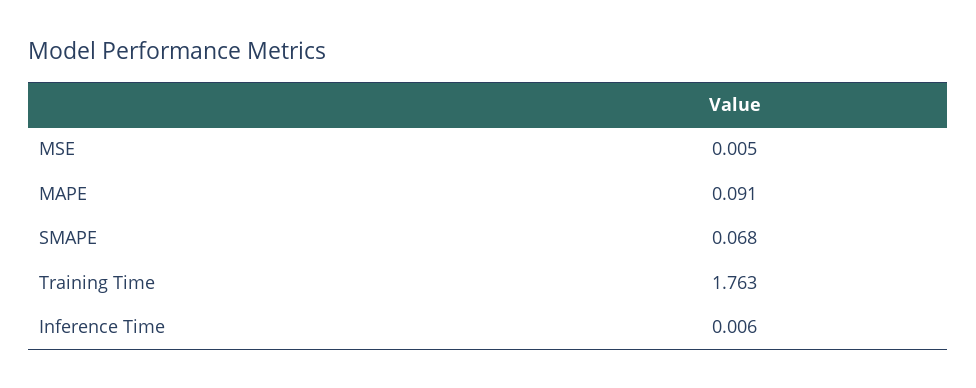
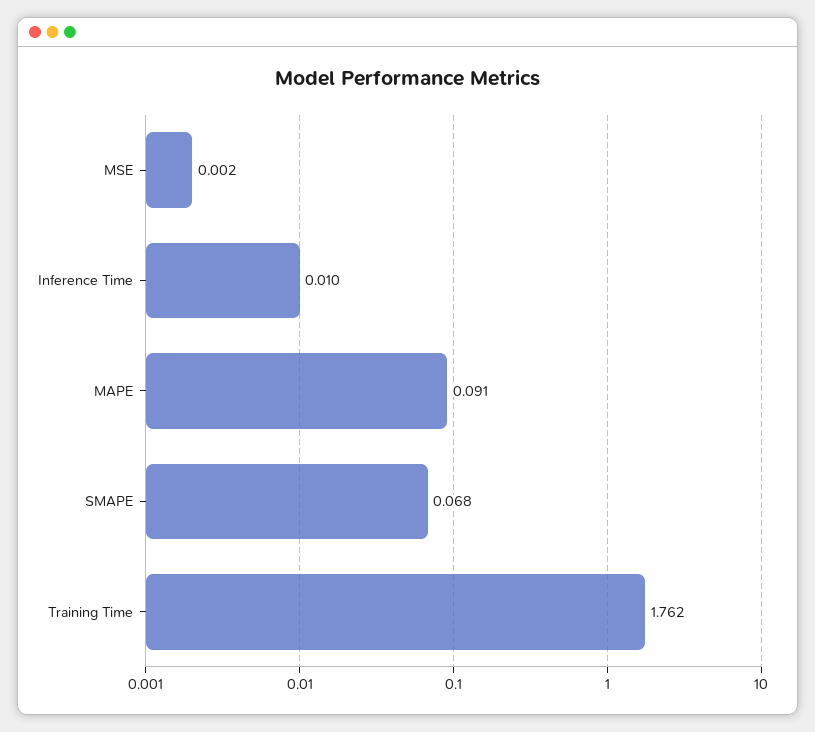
MSE: 0.005 -> 0.002
Training Time: 1.763 -> 1.762
Inference Time: 0.006 -> 0.01

